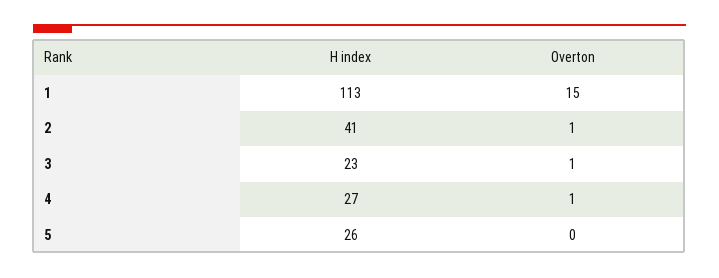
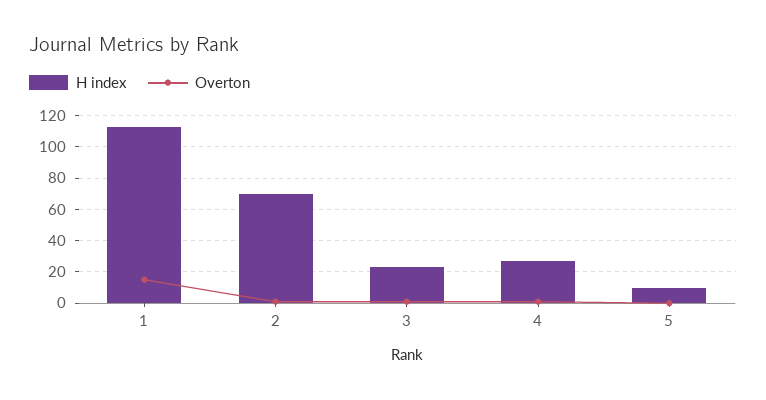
H index, 2: 41 -> 70
H index, 5: 26 -> 10

